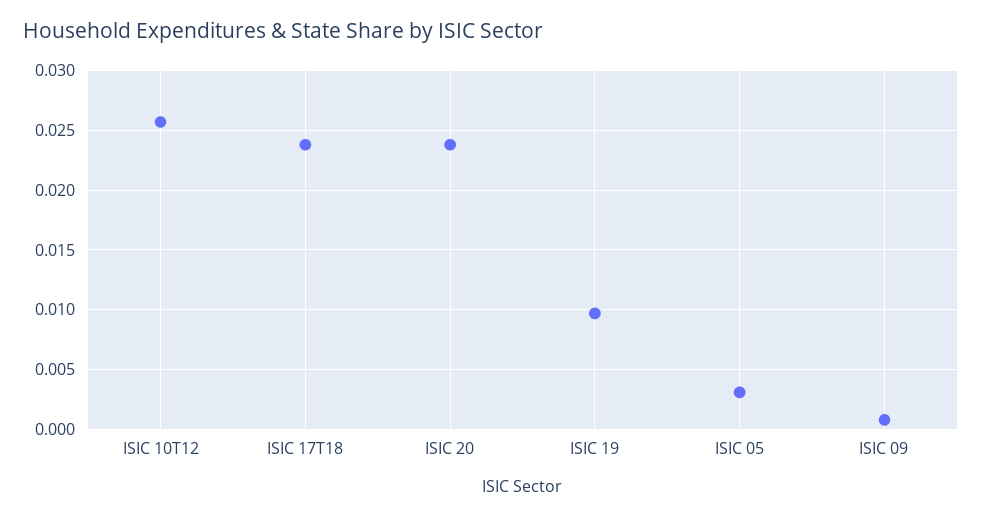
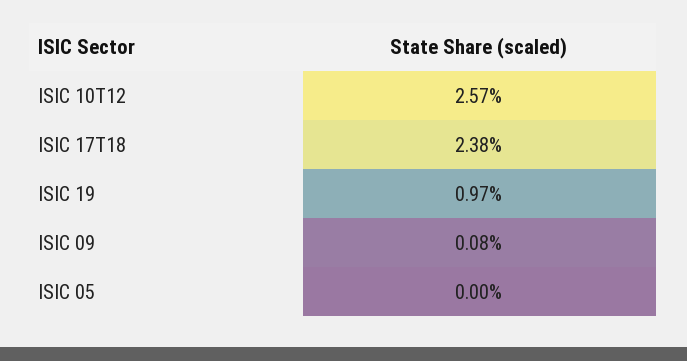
ISIC 20: 0.024 -> none
ISIC 05: 0.003 -> 0

